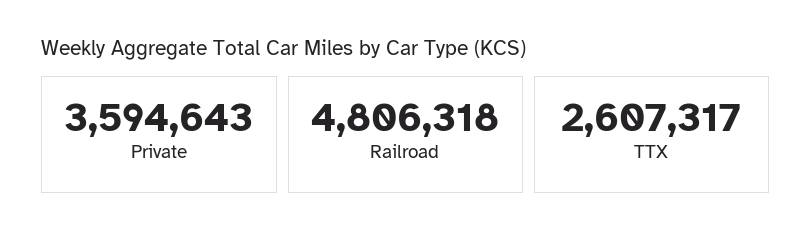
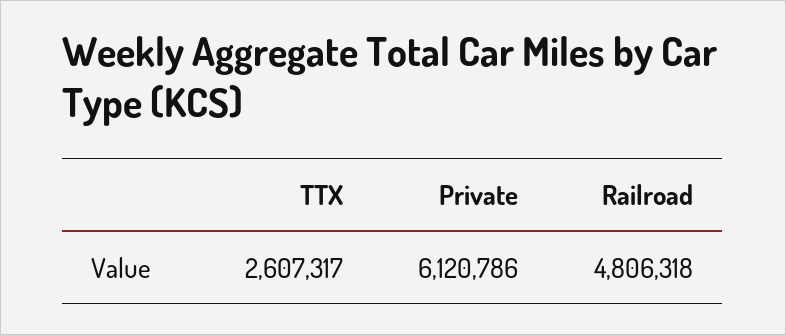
Private: 3594643 -> 6120786

